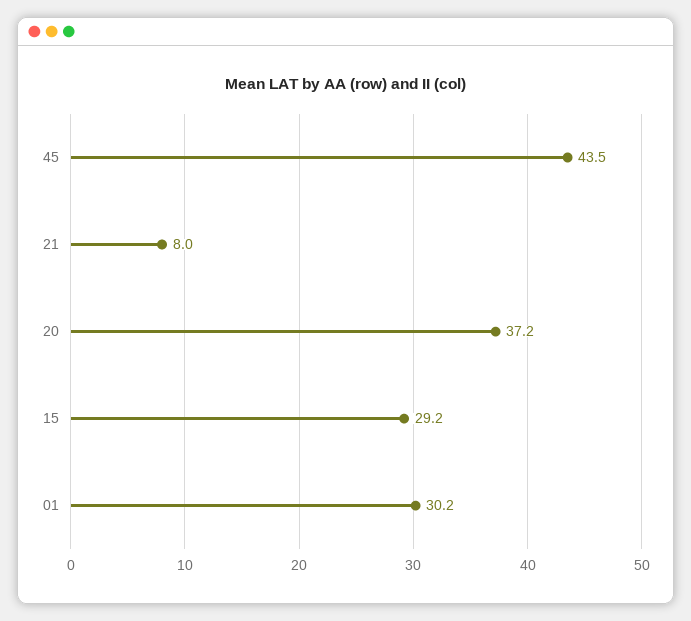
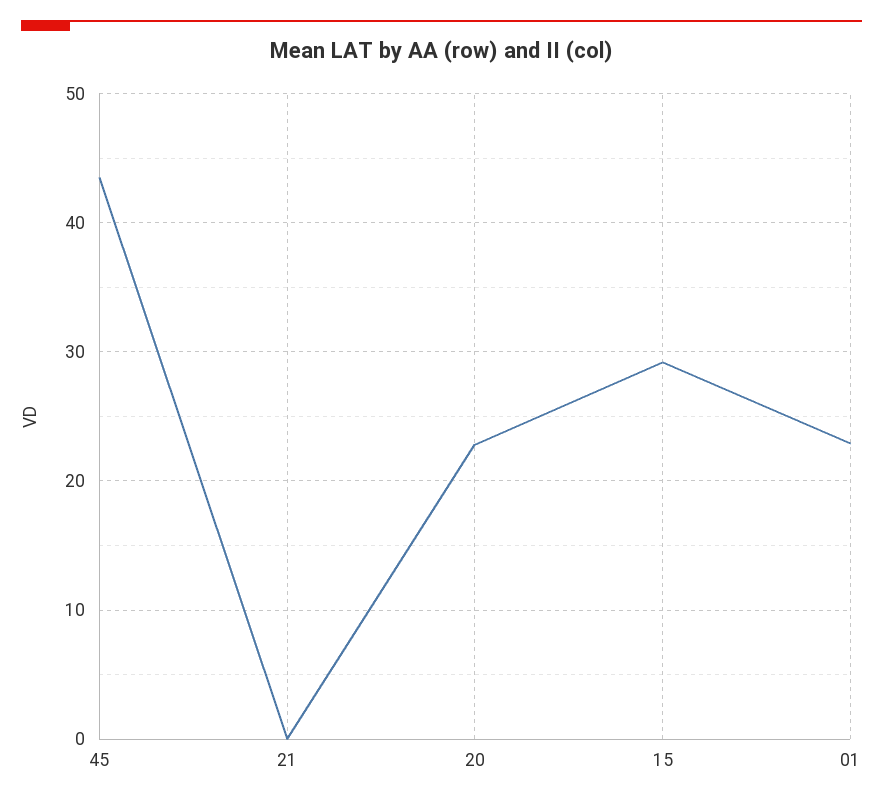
21: 8 -> 0
20: 37.2 -> 23
01: 30.2 -> 23

